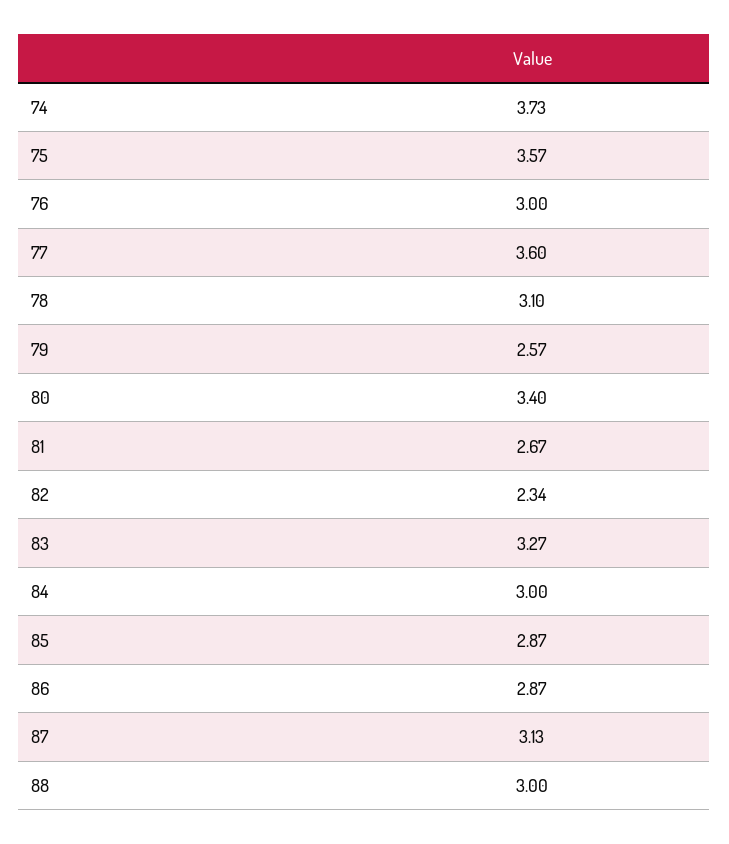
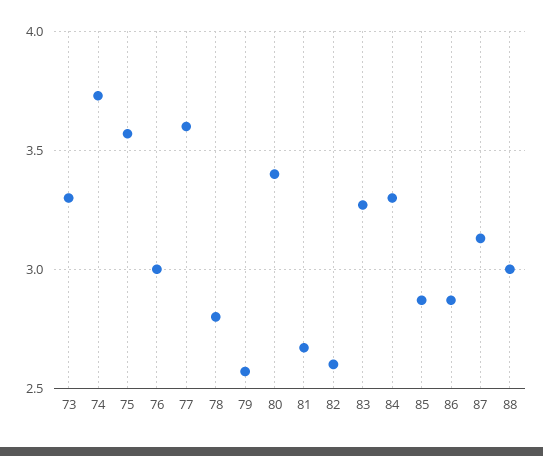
78: 3.1 -> 2.8
82: 2.34 -> 2.6
84: 3 -> 3.3
73: none -> 3.3

